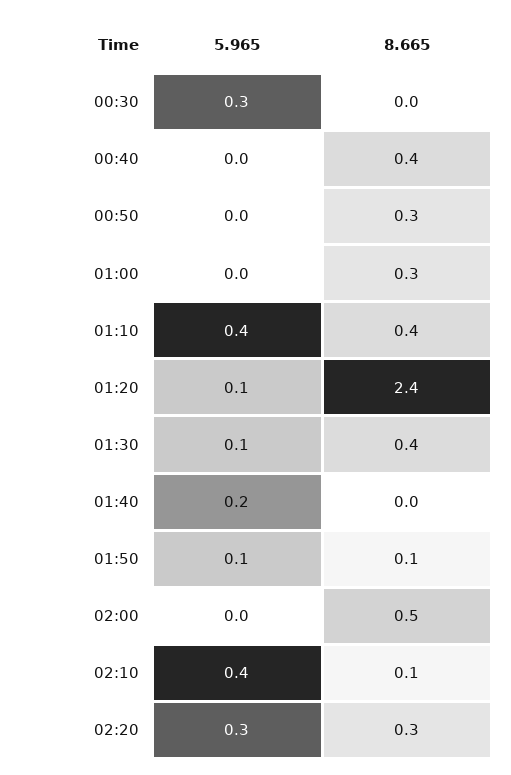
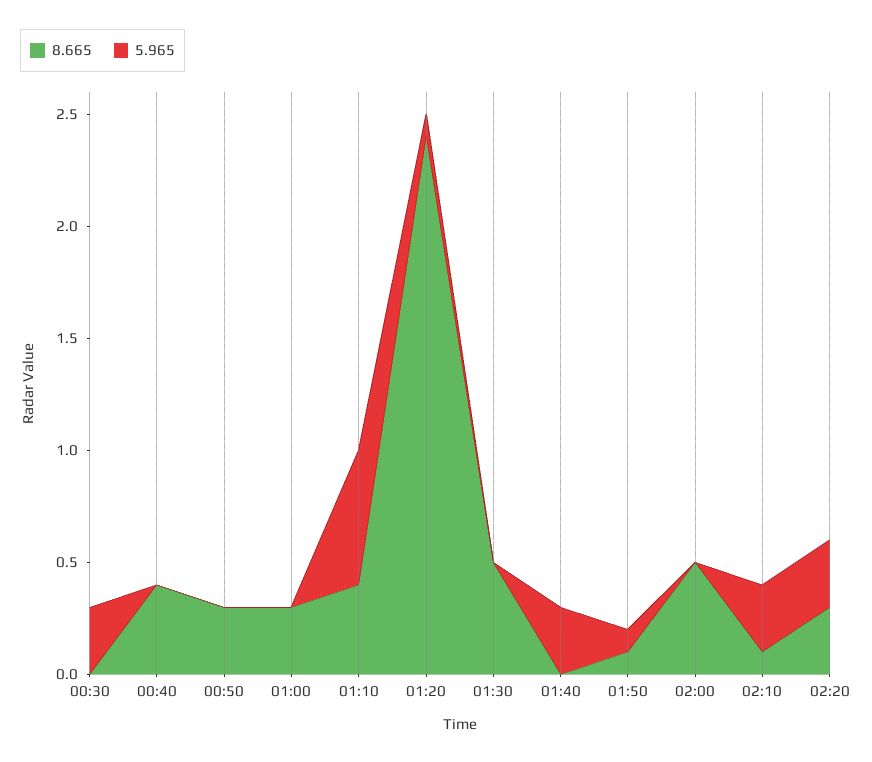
5.965, 01:10: 0.4 -> 0.6
5.965, 01:30: 0.1 -> 0
8.665, 01:30: 0.4 -> 0.5
5.965, 01:40: 0.2 -> 0.3
5.965, 02:10: 0.4 -> 0.3

